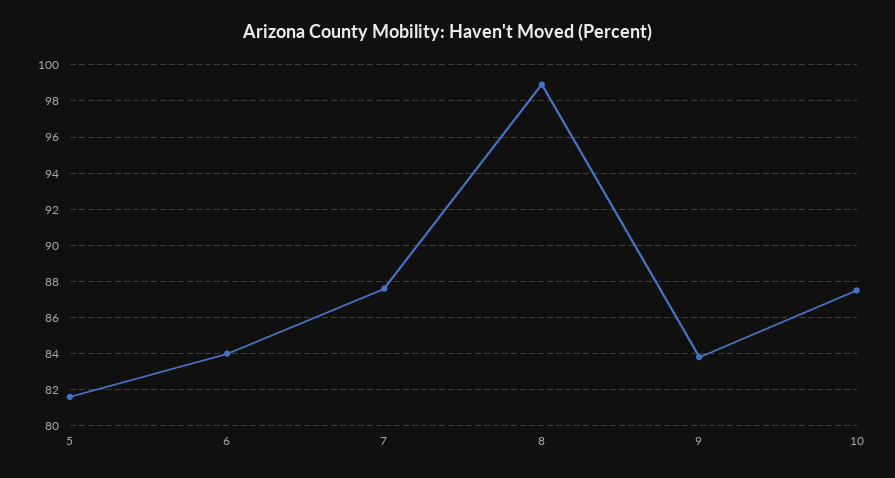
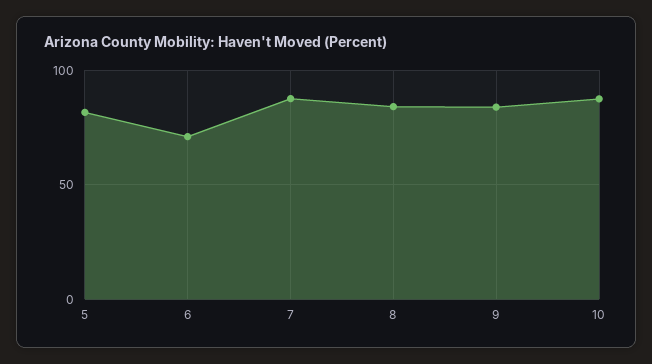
6: 84 -> 70
8: 99 -> 85

